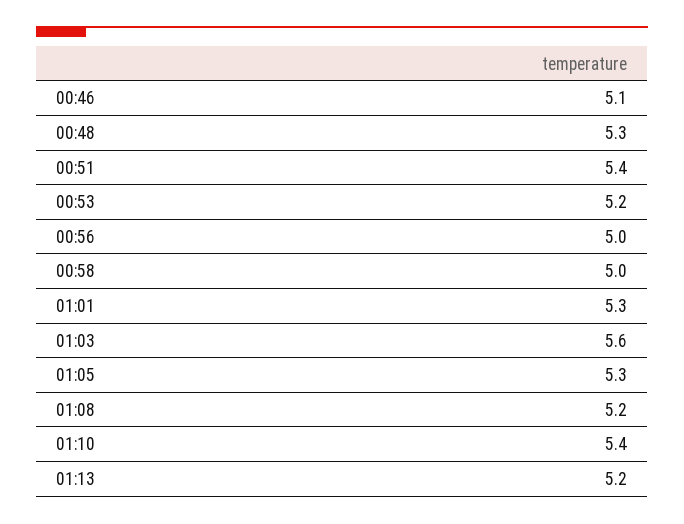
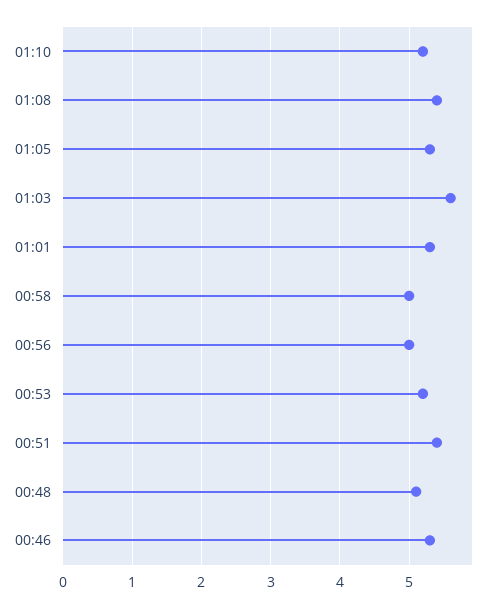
00:46: 5.1 -> 5.3
00:48: 5.3 -> 5.1
01:08: 5.2 -> 5.4
01:10: 5.4 -> 5.2
01:13: 5.2 -> none

